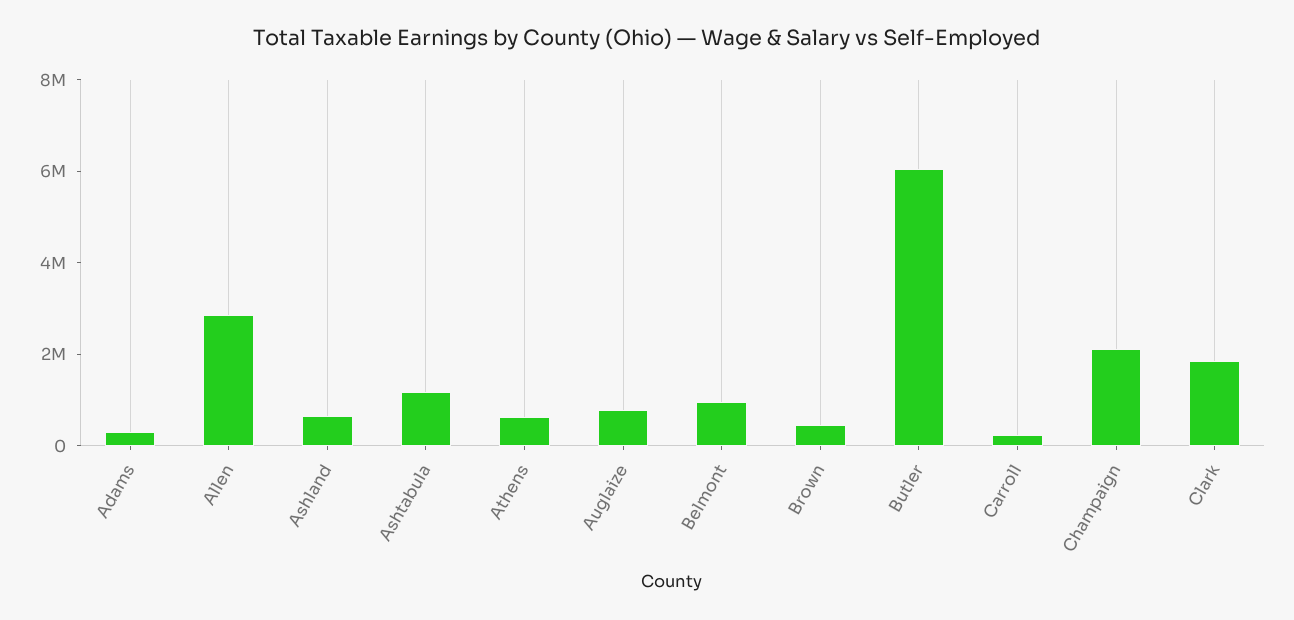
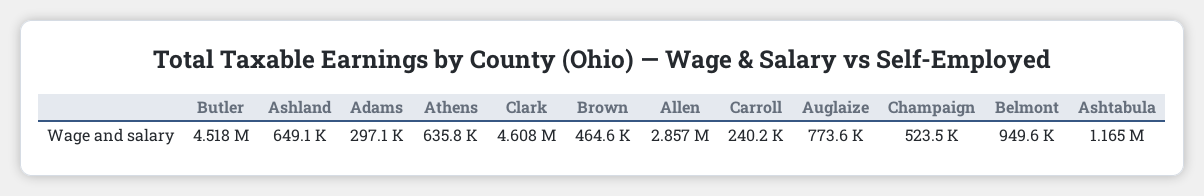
Butler: 6000000 -> 4518000
Champaign: 2000000 -> 523500
Clark: 2000000 -> 4608000

